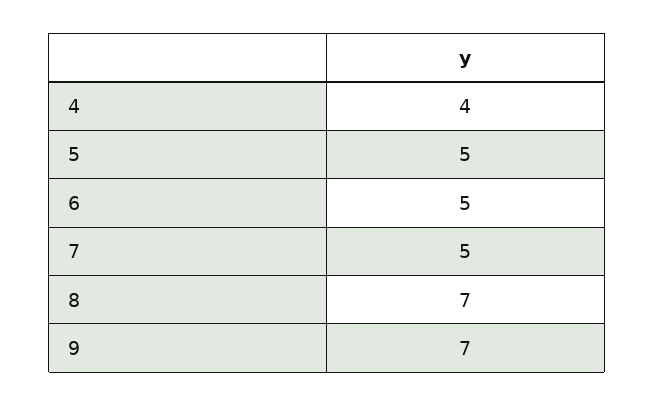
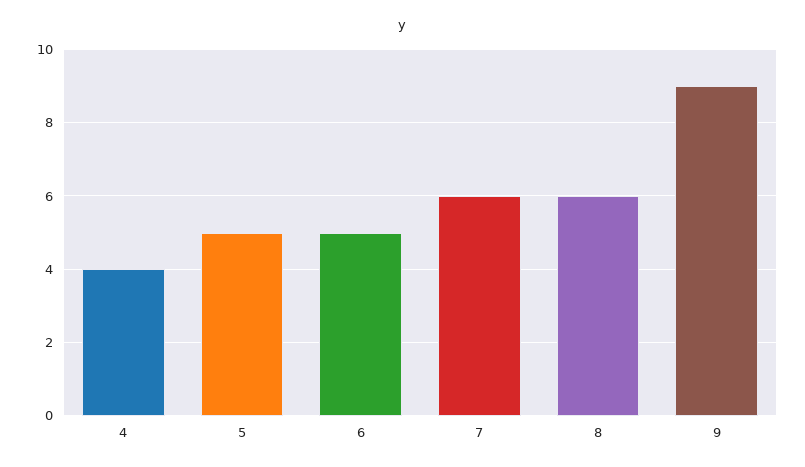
7: 5 -> 6
8: 7 -> 6
9: 7 -> 9

